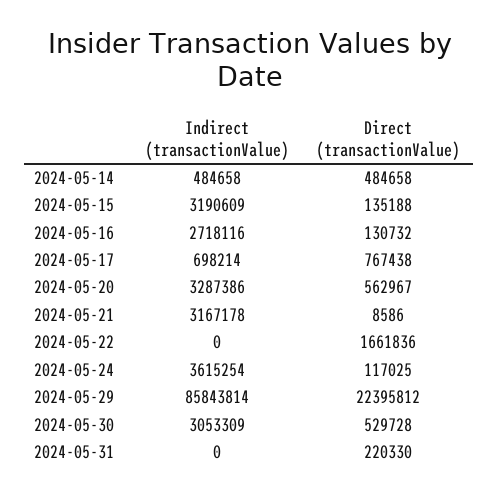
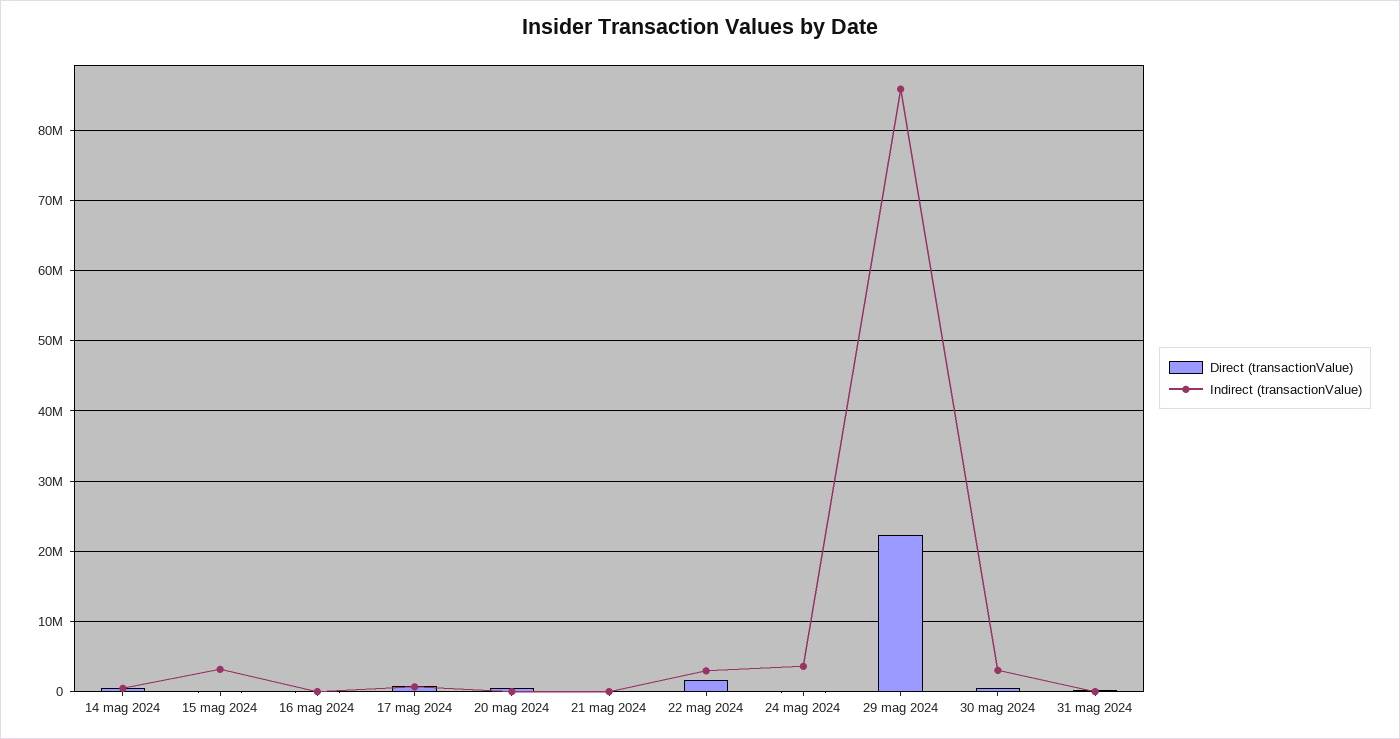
Indirect (transactionValue), 2024-05-16: 2718116 -> 0
Indirect (transactionValue), 2024-05-20: 3287386 -> 0
Indirect (transactionValue), 2024-05-21: 3167178 -> 0
Indirect (transactionValue), 2024-05-22: 0 -> 3000000

